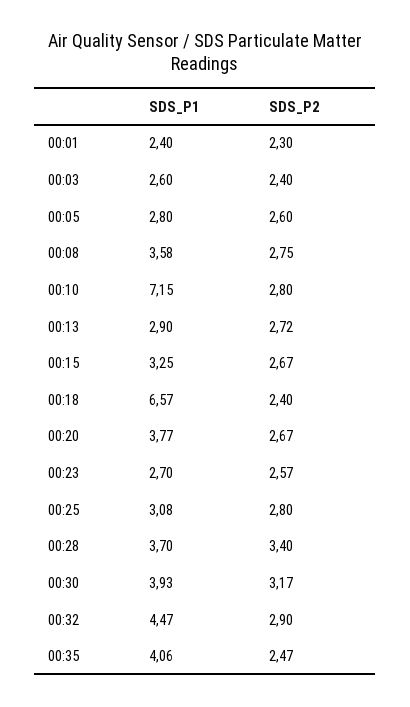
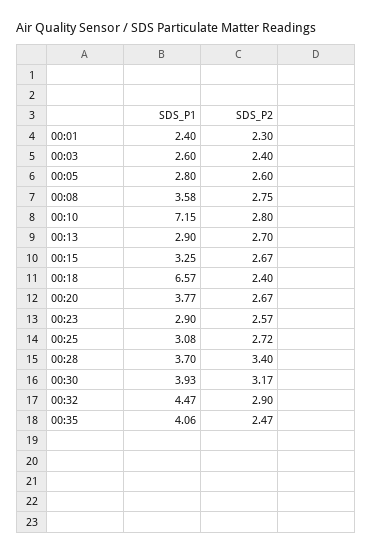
SDS_P2, 00:13: 2.72 -> 2.7
SDS_P1, 00:23: 2.7 -> 2.9
SDS_P2, 00:25: 2.8 -> 2.72

